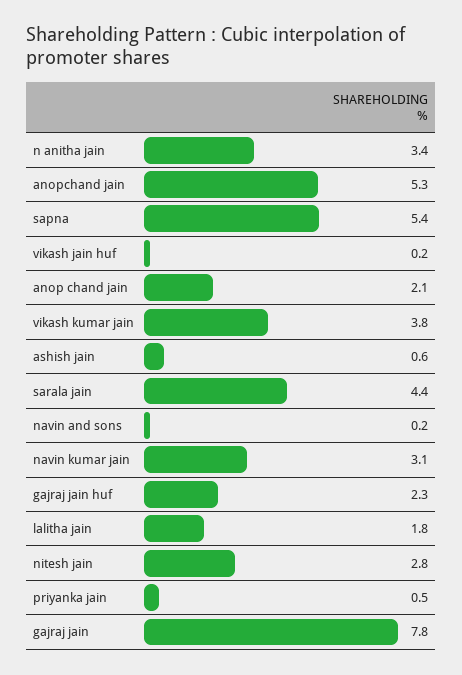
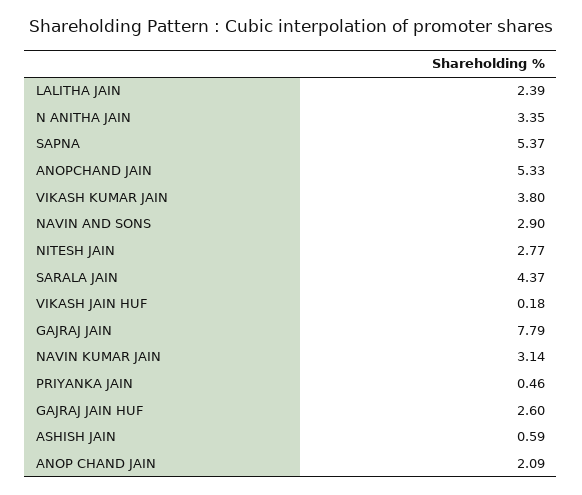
navin and sons: 0.2 -> 2.9
gajraj jain huf: 2.3 -> 2.6
lalitha jain: 1.8 -> 2.39

